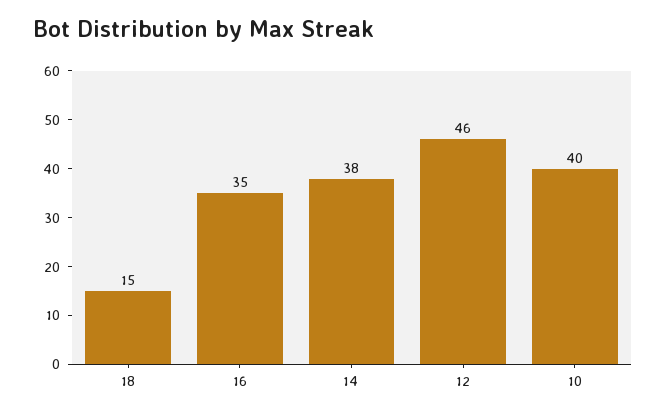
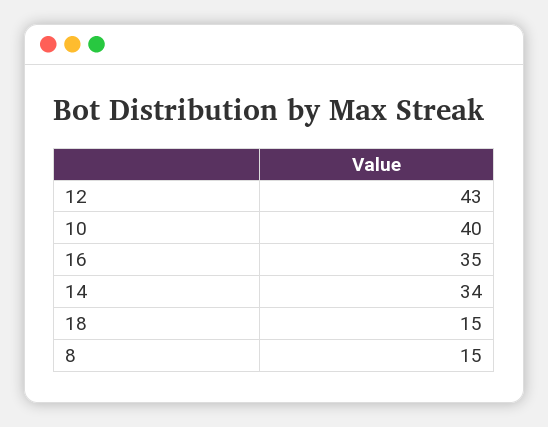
14: 38 -> 34
12: 46 -> 43
8: none -> 15

